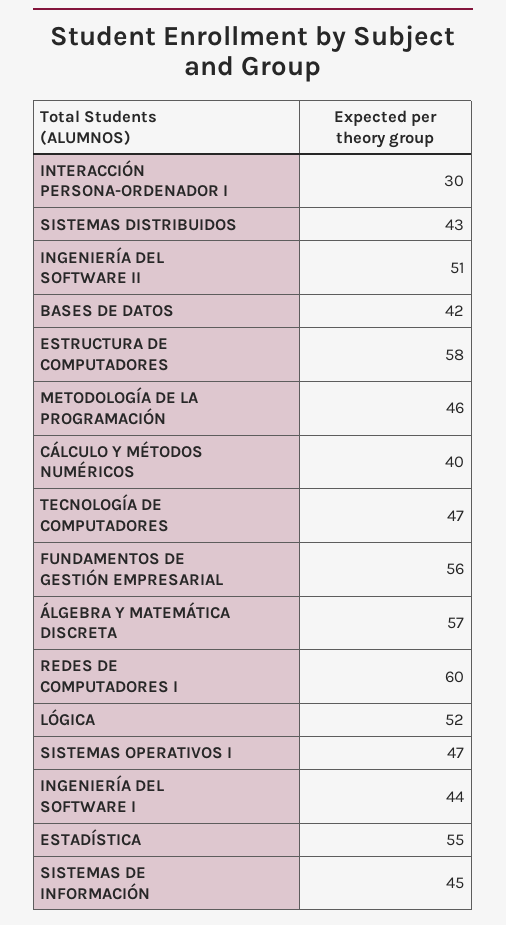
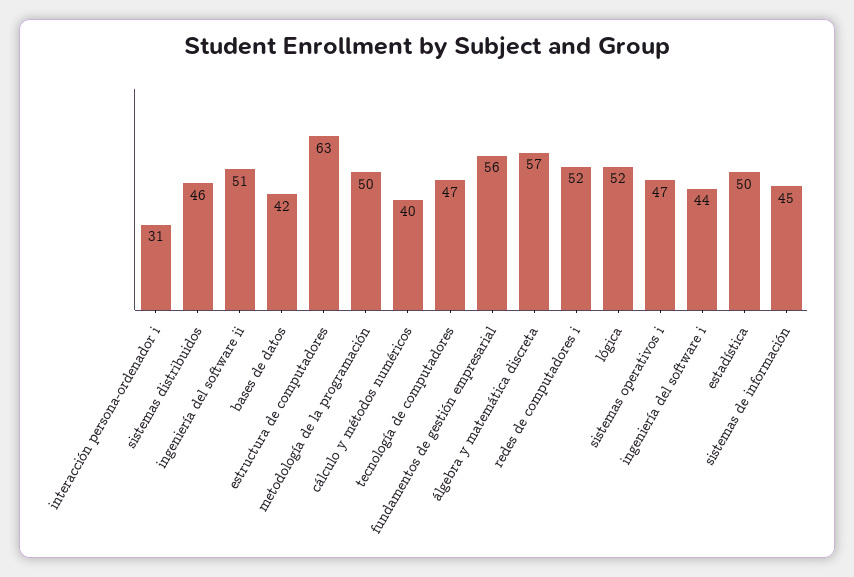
INTERACCIÓN PERSONA-ORDENADOR I: 30 -> 31
SISTEMAS DISTRIBUIDOS: 43 -> 46
ESTRUCTURA DE COMPUTADORES: 58 -> 63
METODOLOGÍA DE LA PROGRAMACIÓN: 46 -> 50
REDES DE COMPUTADORES I: 60 -> 52
ESTADÍSTICA: 55 -> 50

